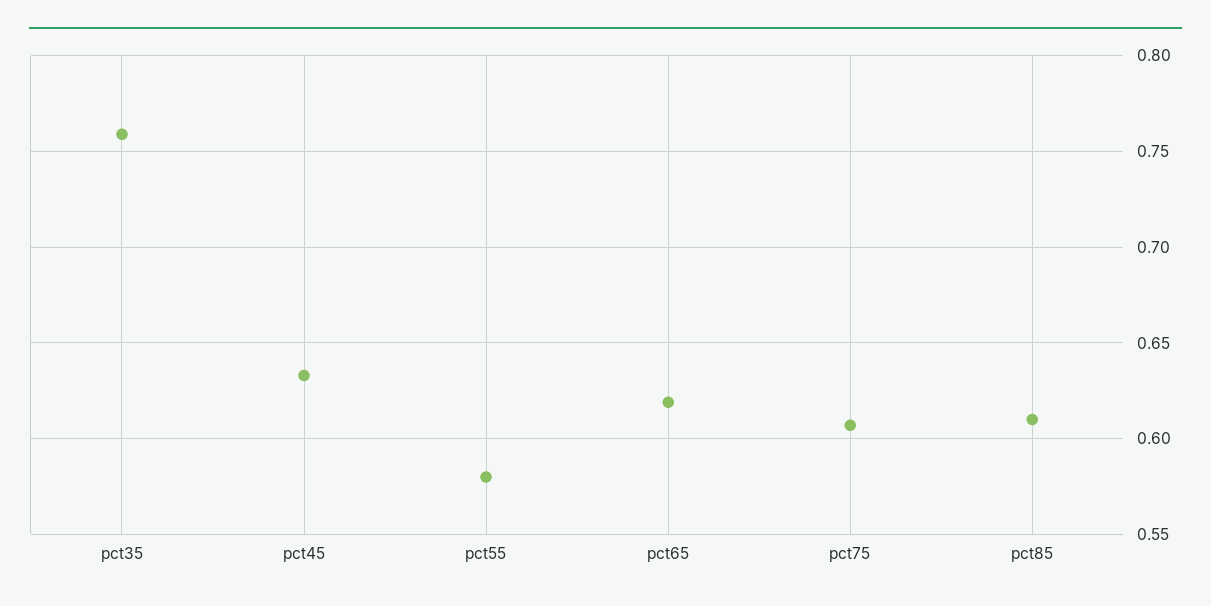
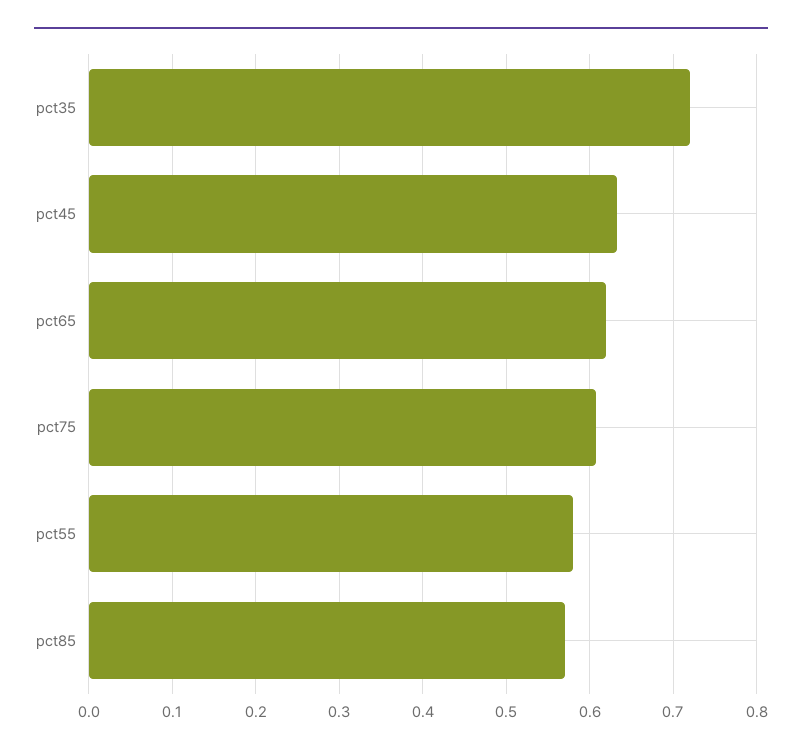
pct35: 0.76 -> 0.72
pct85: 0.61 -> 0.57

